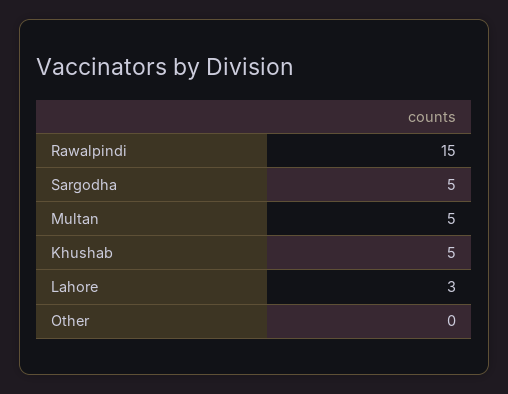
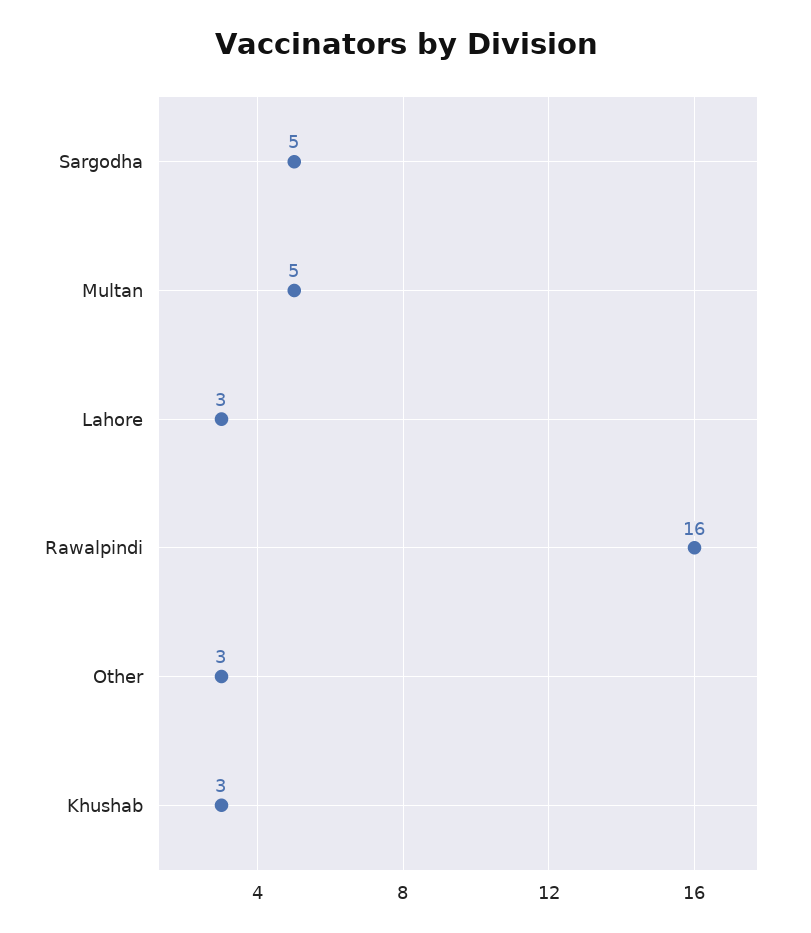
Rawalpindi: 15 -> 16
Khushab: 5 -> 3
Other: 0 -> 3

